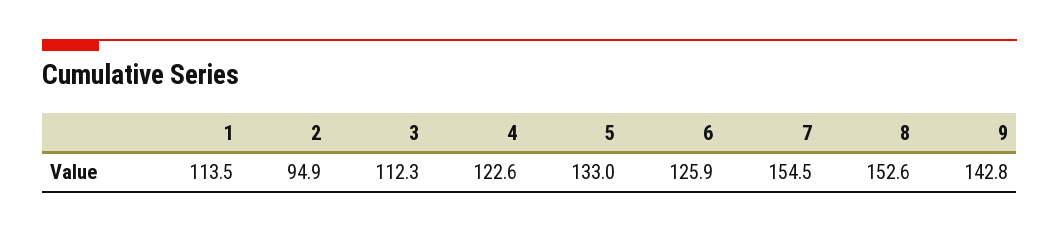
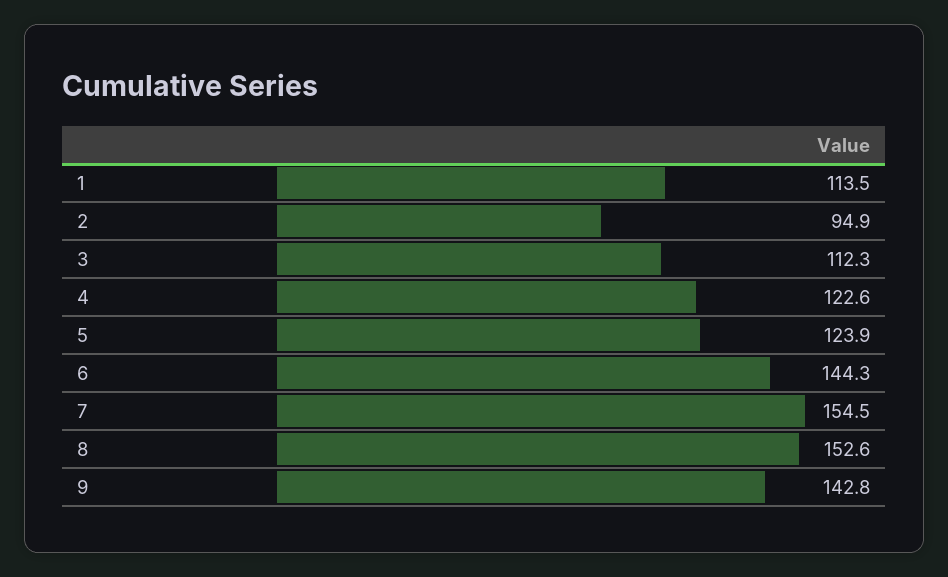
5: 133 -> 123.9
6: 125.9 -> 144.3

